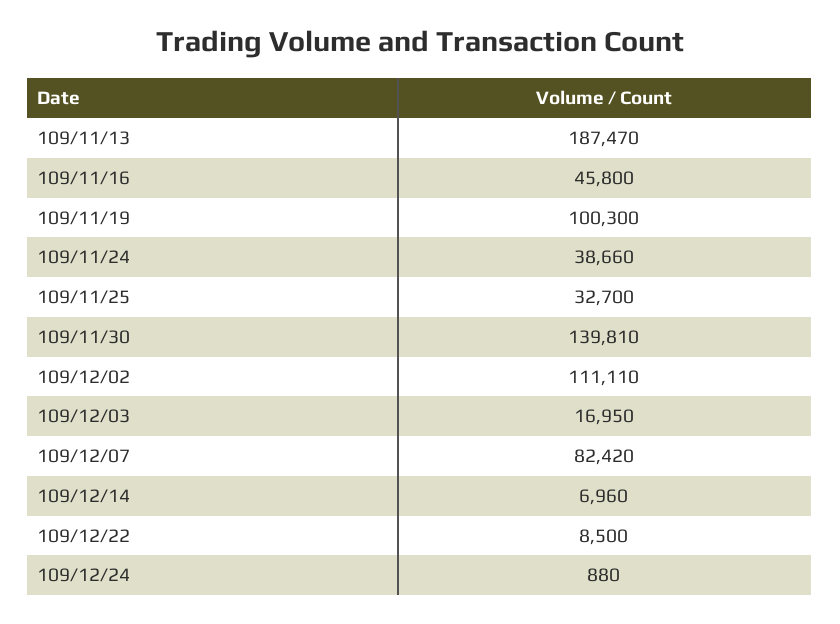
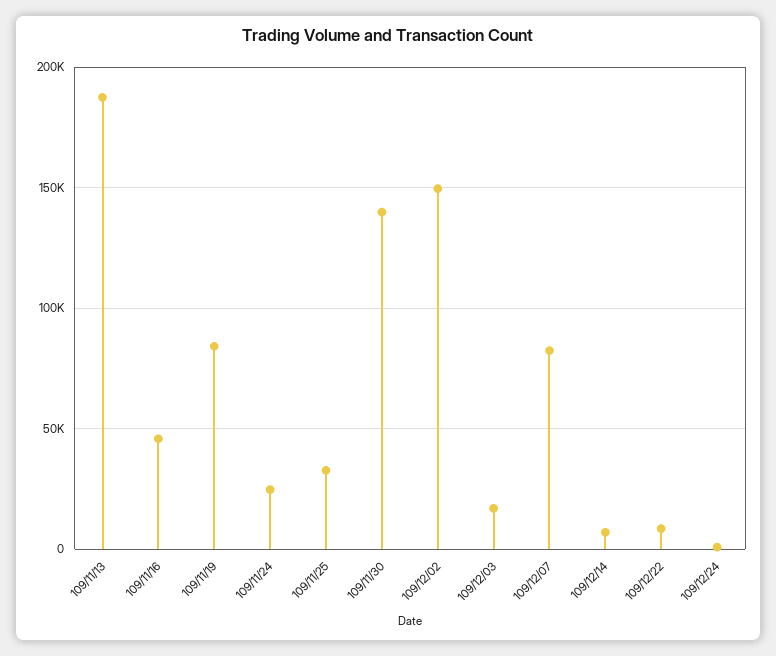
109/11/19: 100300 -> 85000
109/11/24: 38660 -> 25000
109/12/02: 111110 -> 150000

